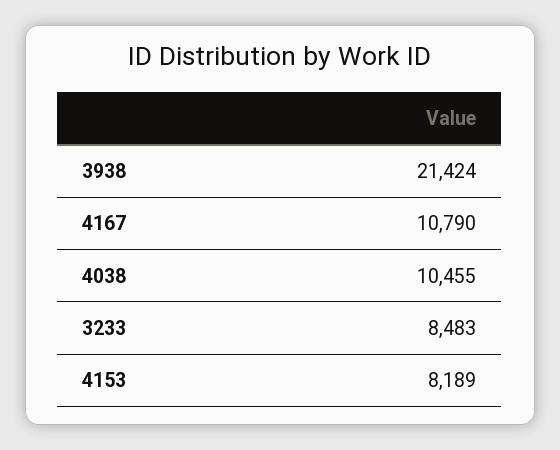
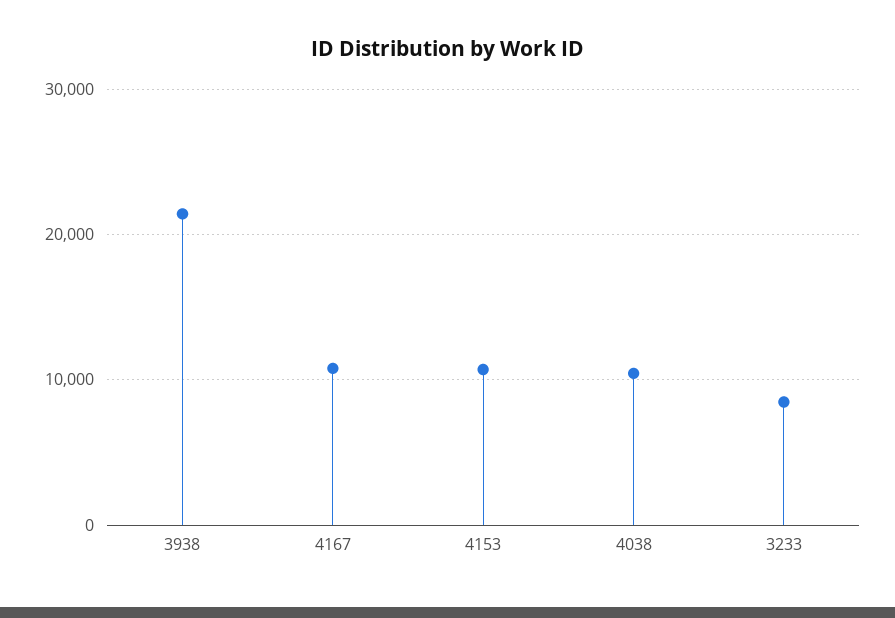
4153: 8189 -> 11000

